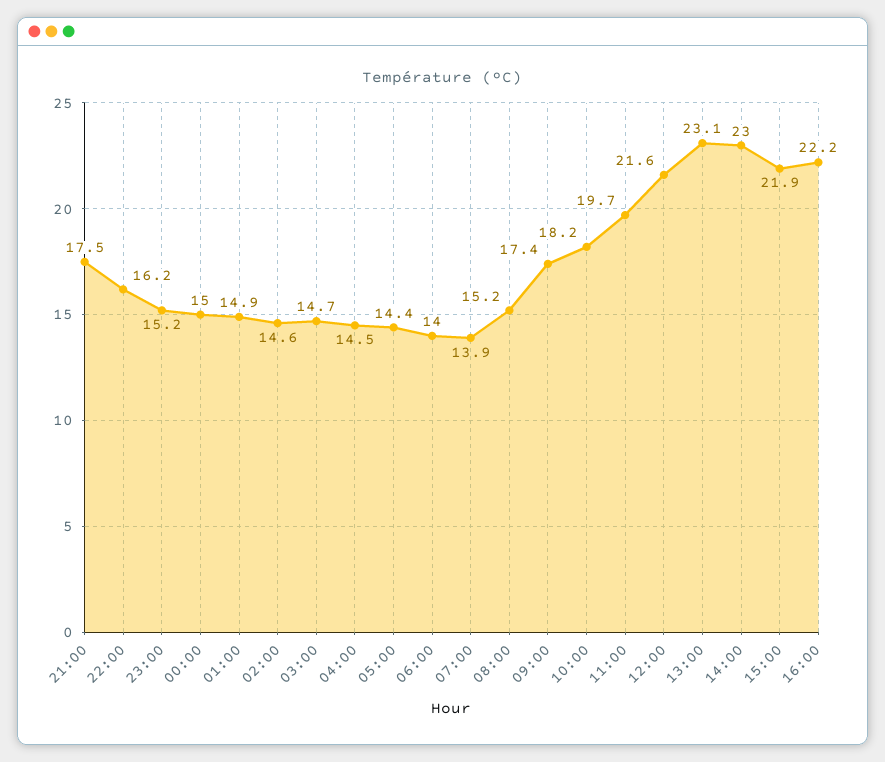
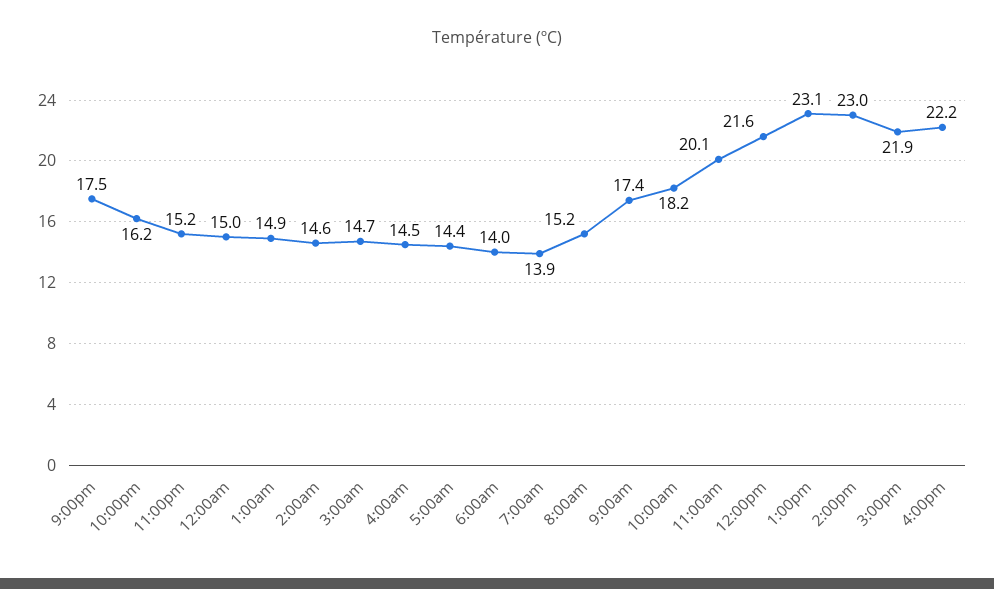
11:00: 19.7 -> 20.1

